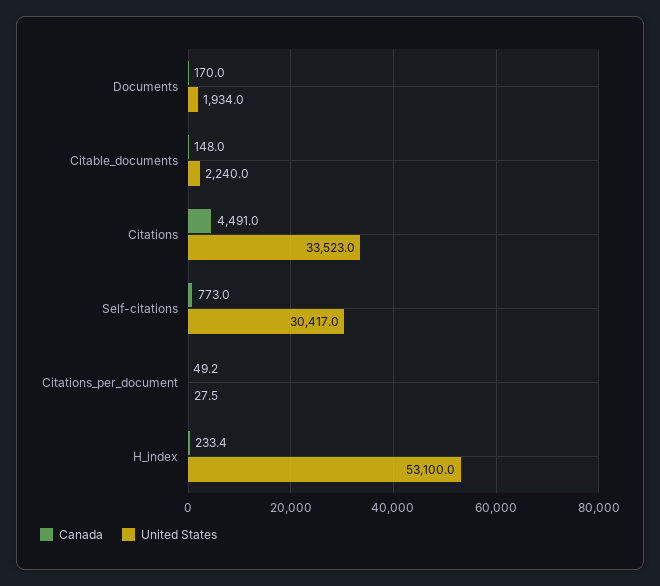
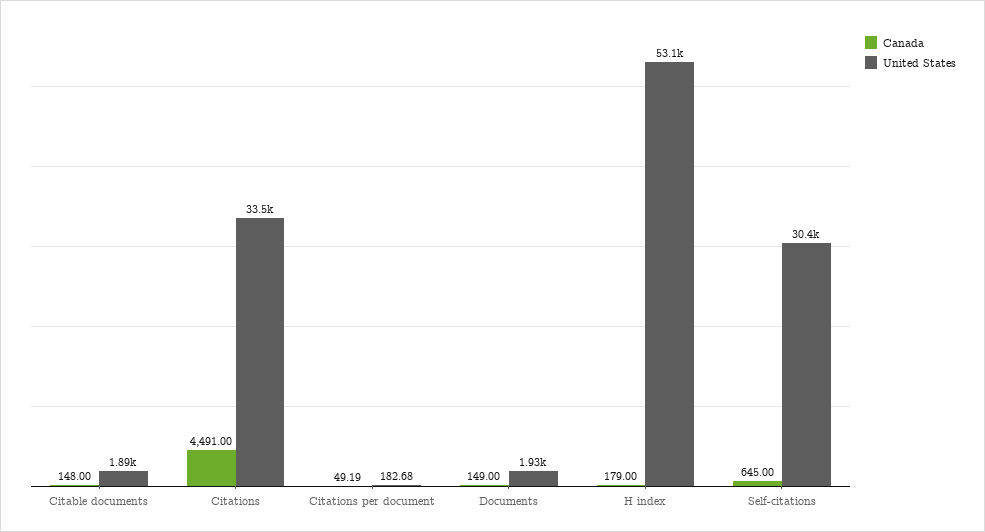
Canada, Documents: 170 -> 149
United States, Citable_documents: 2240 -> 1890
Canada, Self-citations: 773 -> 645
United States, Citations_per_document: 27.5 -> 182.68
Canada, H_index: 233.4 -> 179

